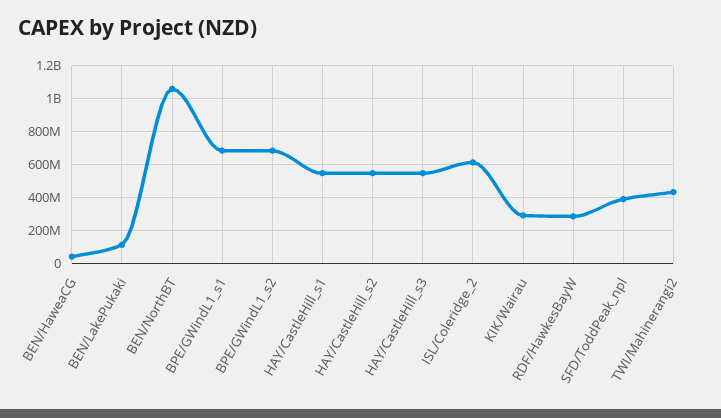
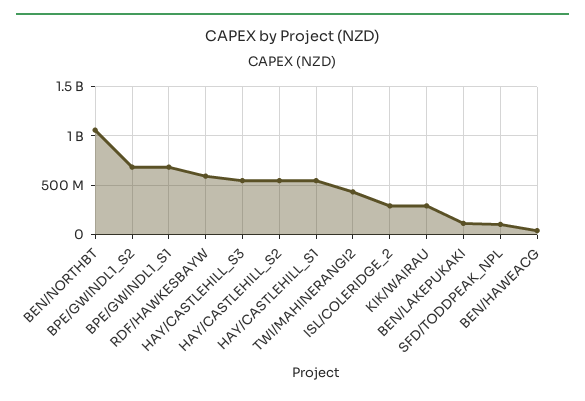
ISL/Coleridge_2: 600000000 -> 300000000
RDF/HawkesBayW: 300000000 -> 600000000
SFD/ToddPeak_npl: 400000000 -> 100000000

